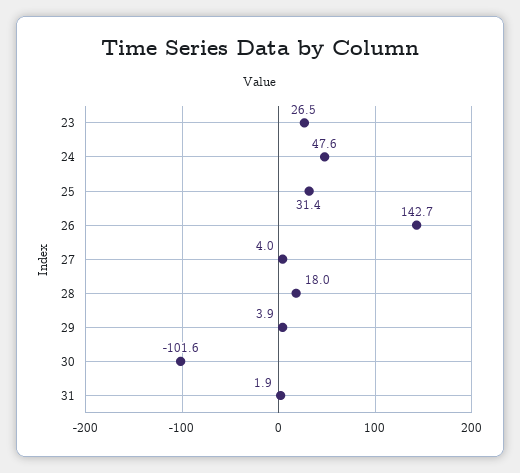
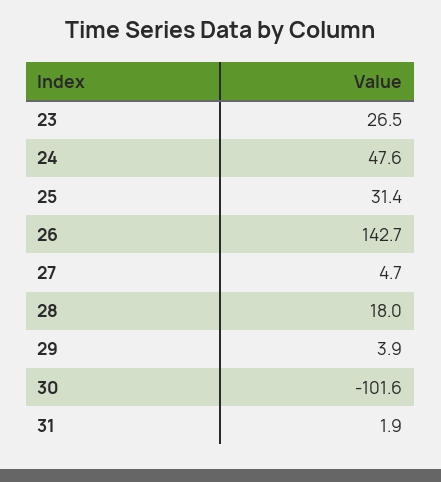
27: 4 -> 4.7

